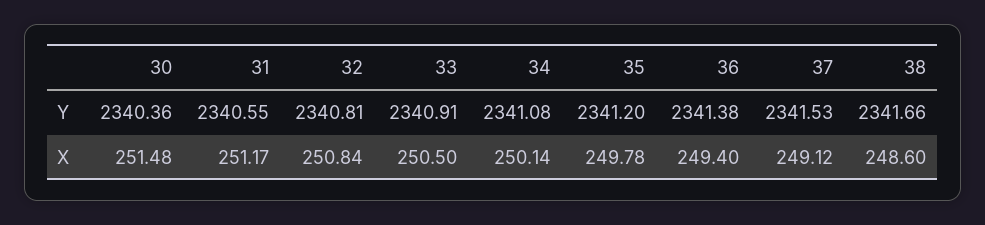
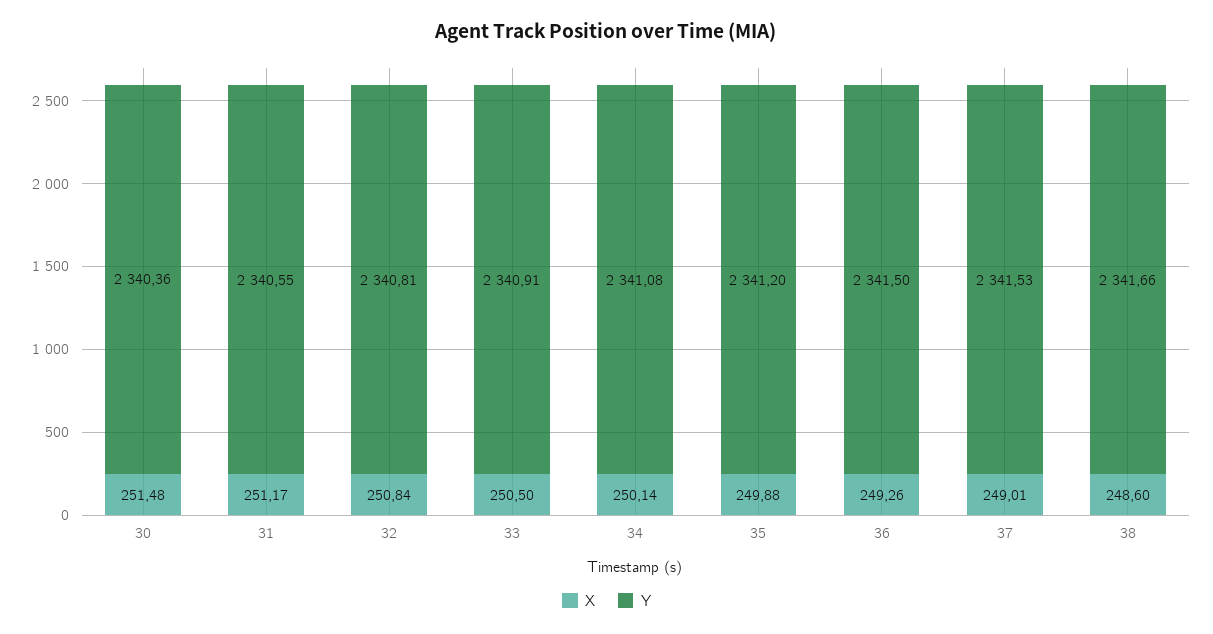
Y, 36: 2341.38 -> 2341.5
X, 35: 249.78 -> 249.88
X, 36: 249.4 -> 249.26
X, 37: 249.12 -> 249.01

